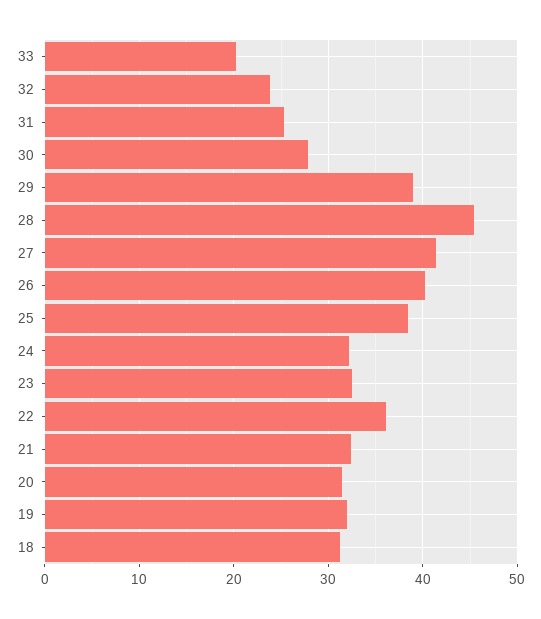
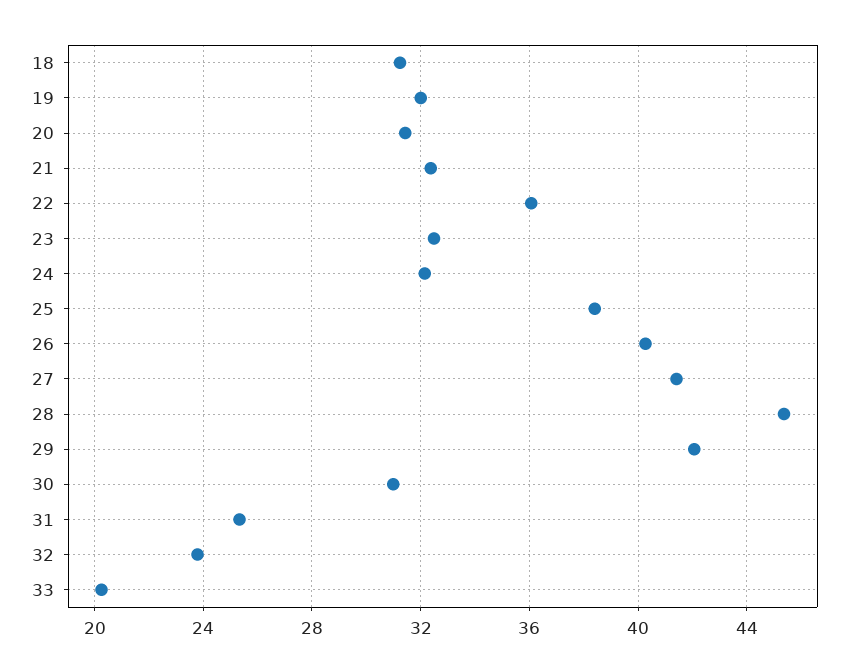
30: 28 -> 31
29: 39 -> 42

